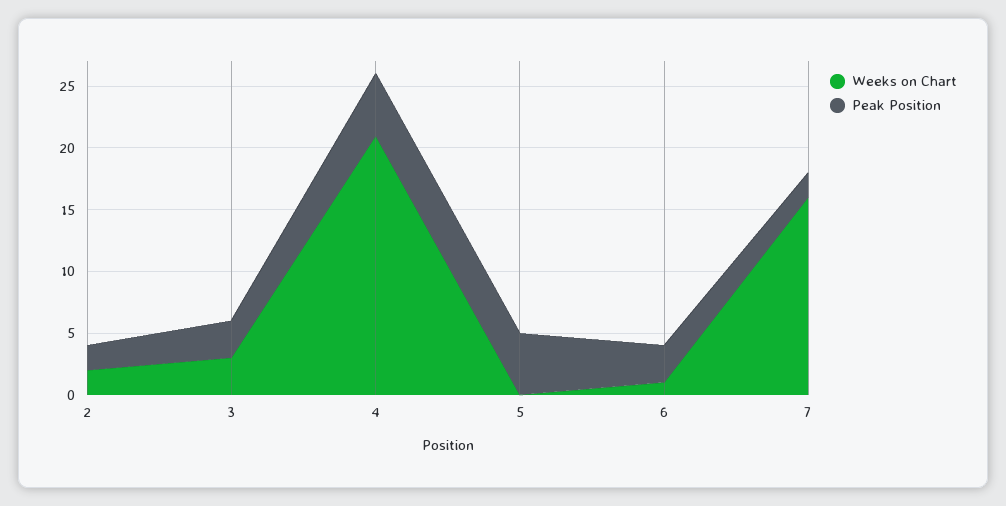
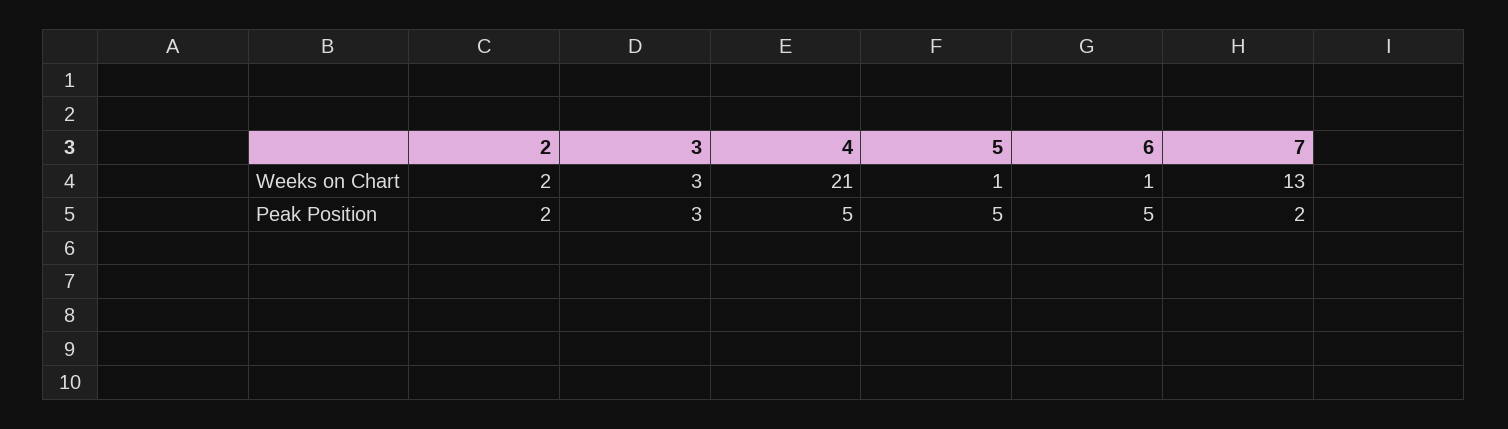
Weeks on Chart, 5: 0 -> 1
Peak Position, 6: 3 -> 5
Weeks on Chart, 7: 16 -> 13

